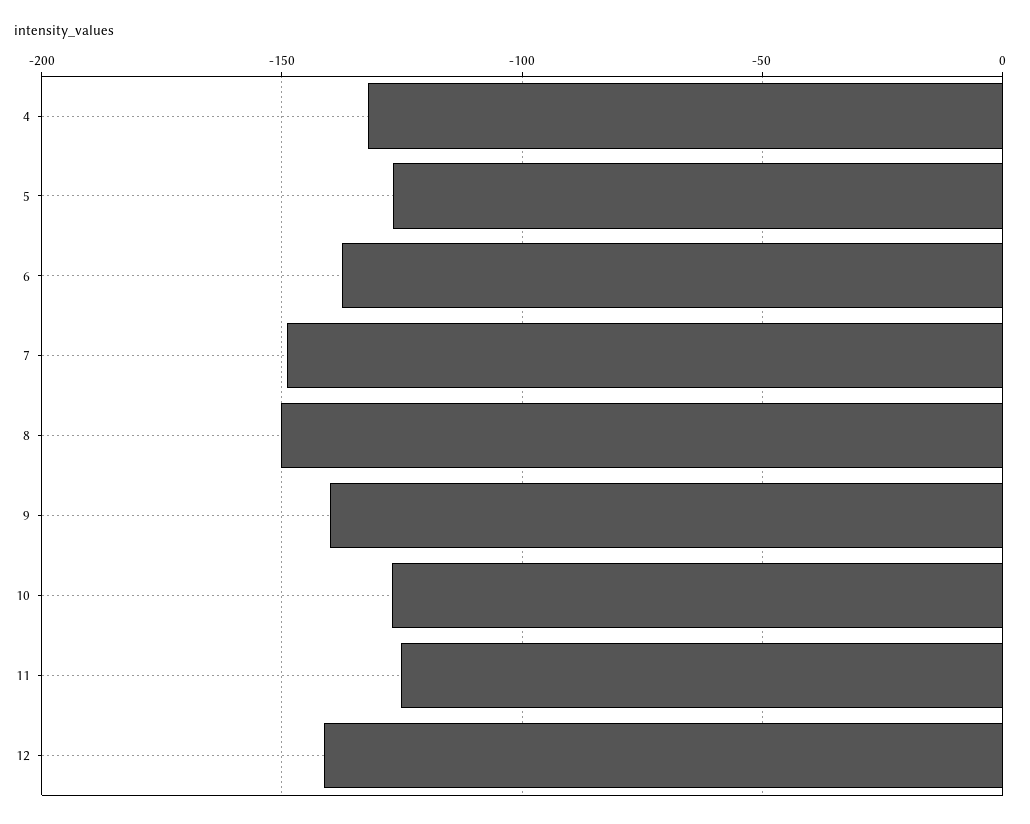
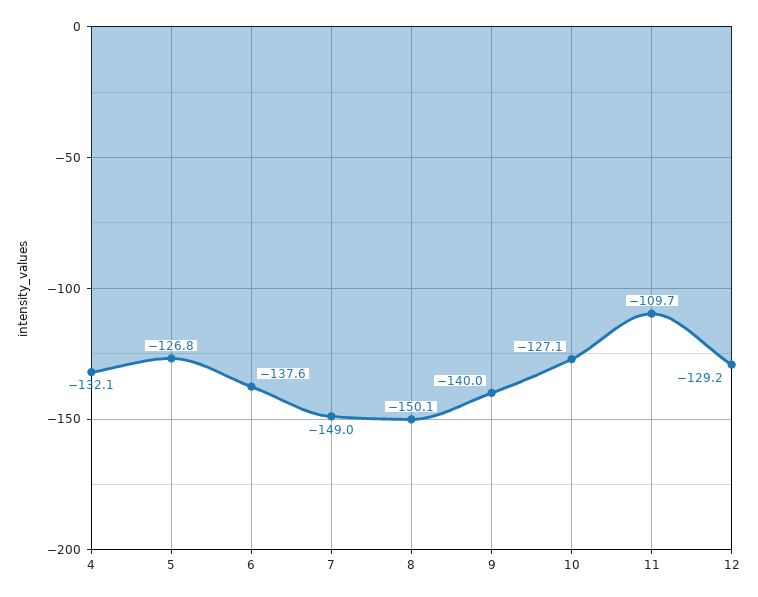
11: -125 -> -109.7
12: -140 -> -129.2

